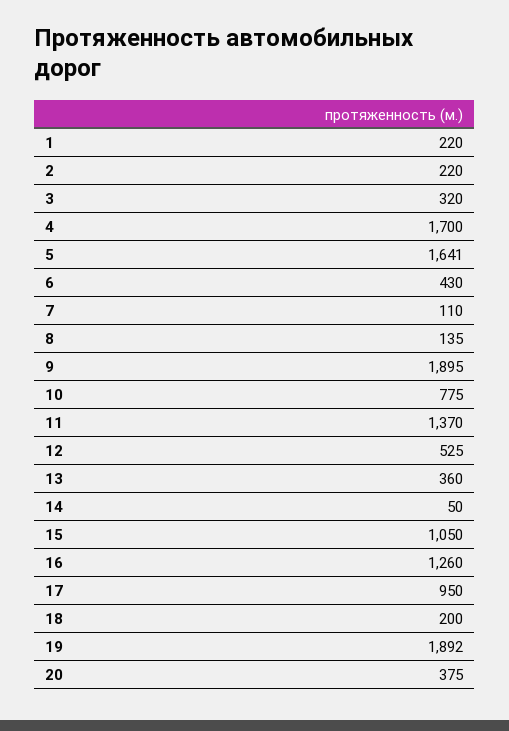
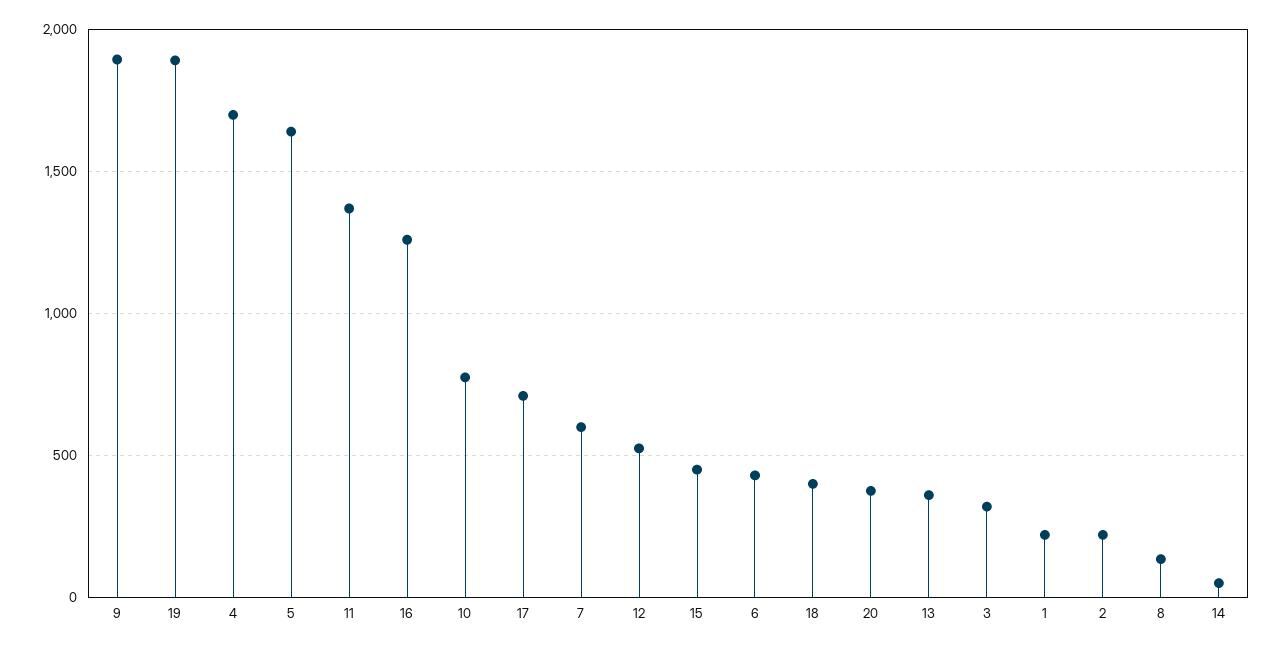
7: 110 -> 600
15: 1050 -> 450
17: 950 -> 700
18: 200 -> 400

